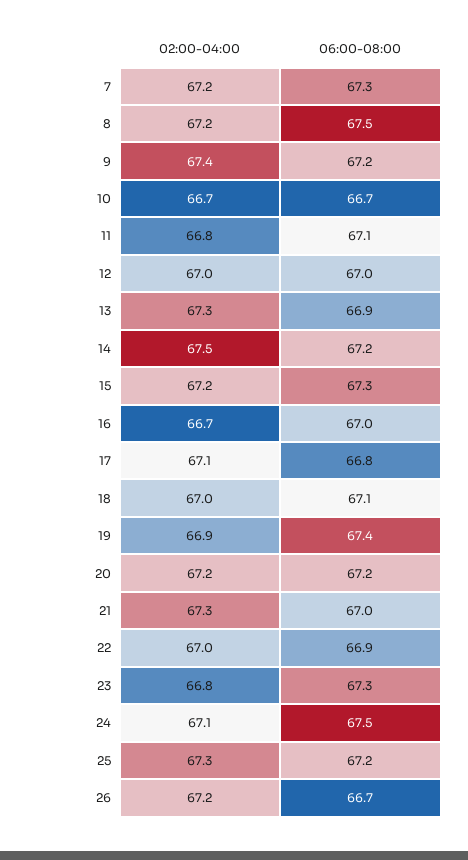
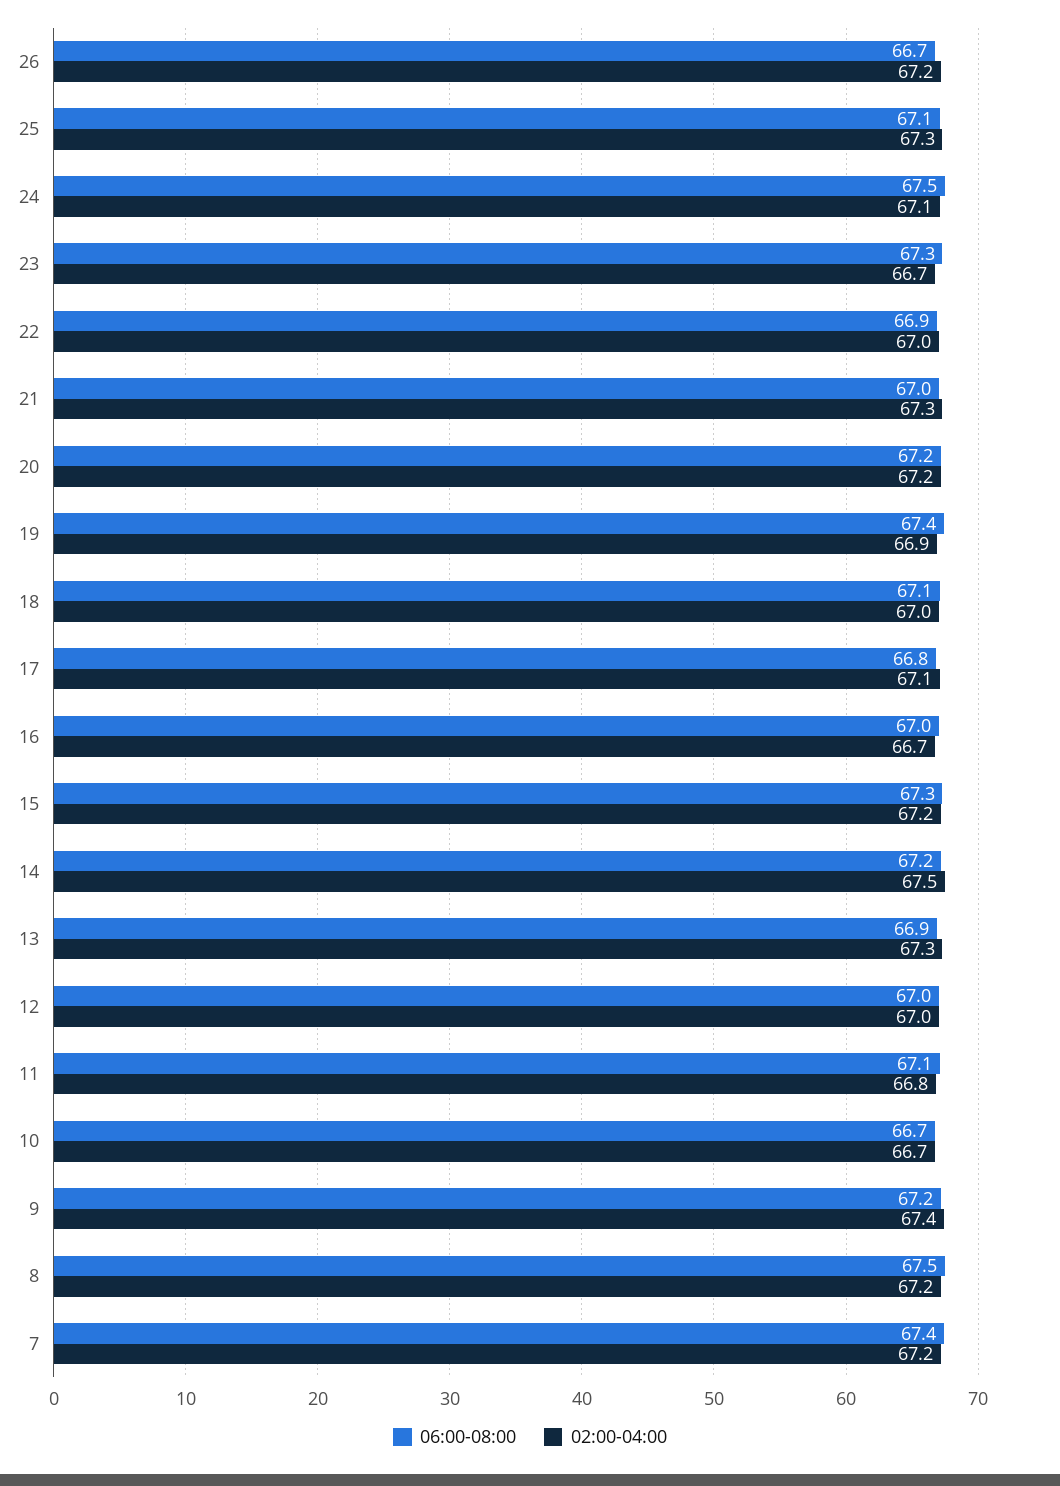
06:00-08:00, 7: 67.3 -> 67.4
02:00-04:00, 23: 66.8 -> 66.7
06:00-08:00, 25: 67.2 -> 67.1

